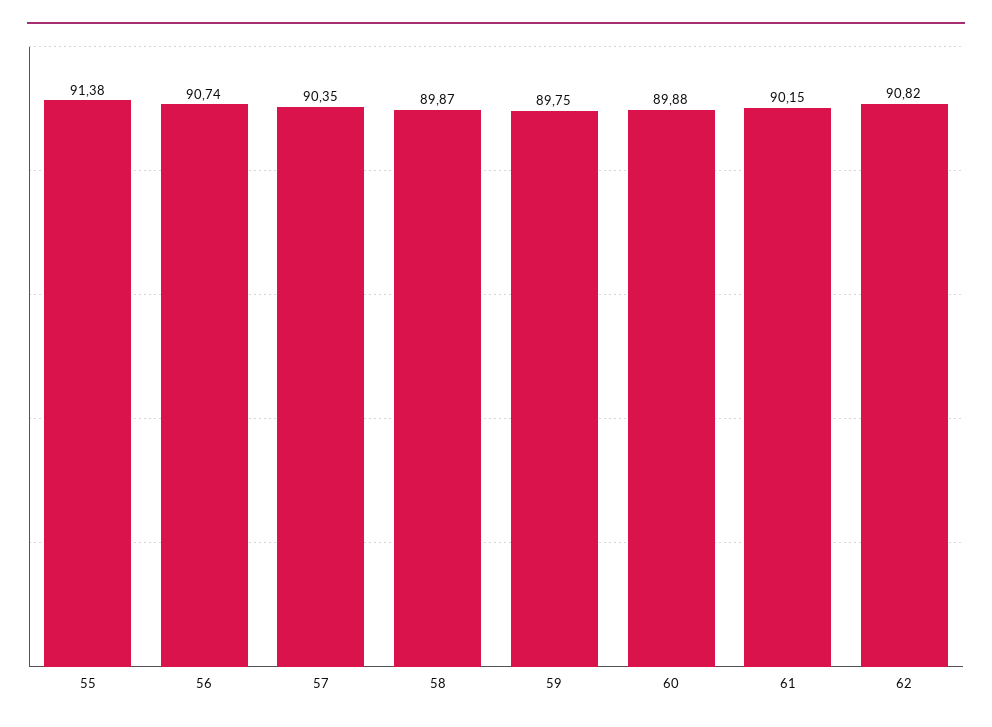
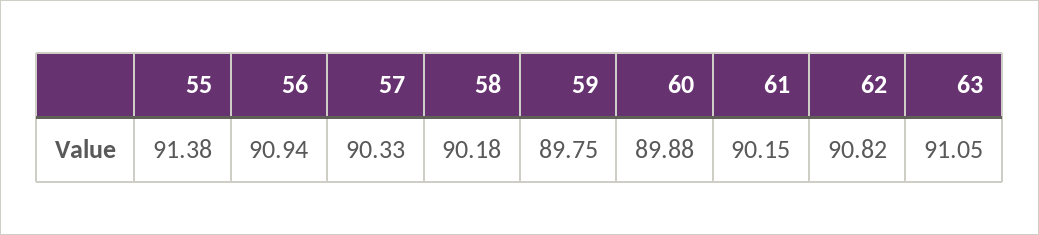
56: 90.74 -> 90.94
57: 90.35 -> 90.33
58: 89.87 -> 90.18
63: none -> 91.05

